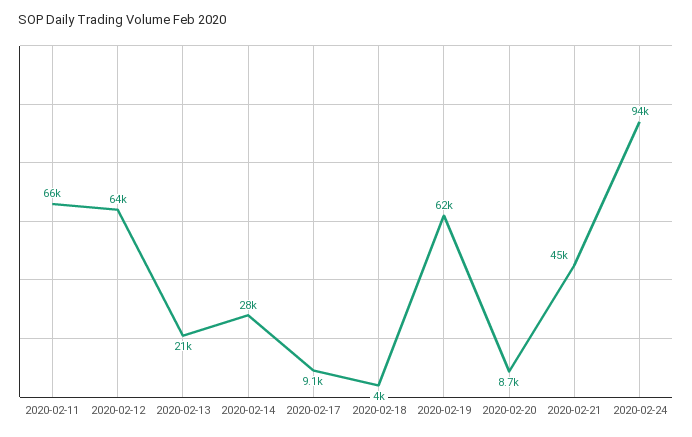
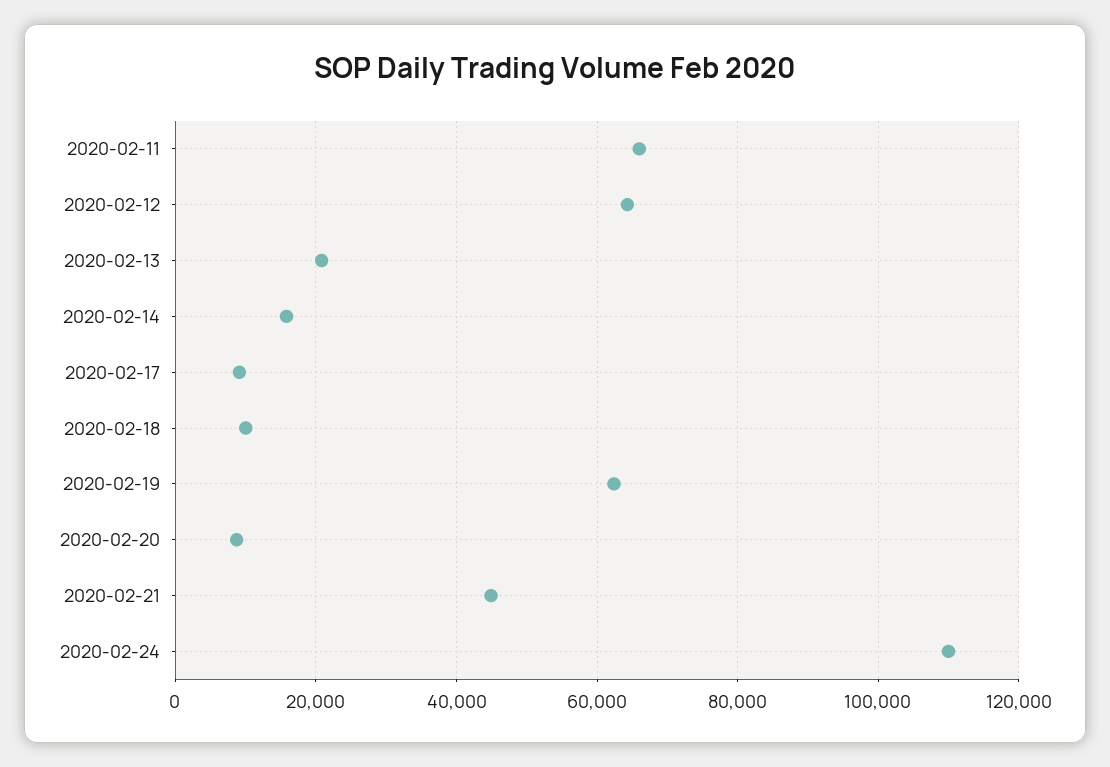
2020-02-14: 28000 -> 16000
2020-02-18: 4000 -> 10000
2020-02-24: 94000 -> 110000

